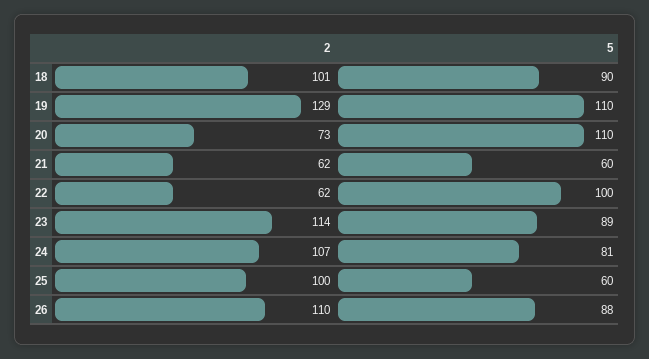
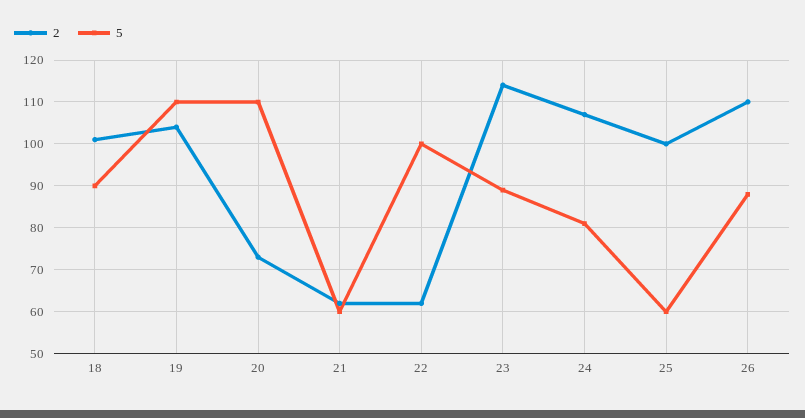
2, 19: 129 -> 105

